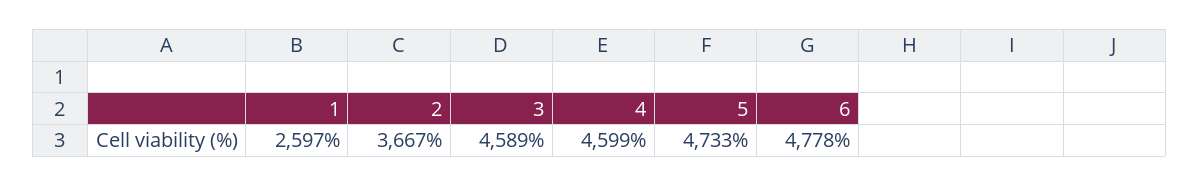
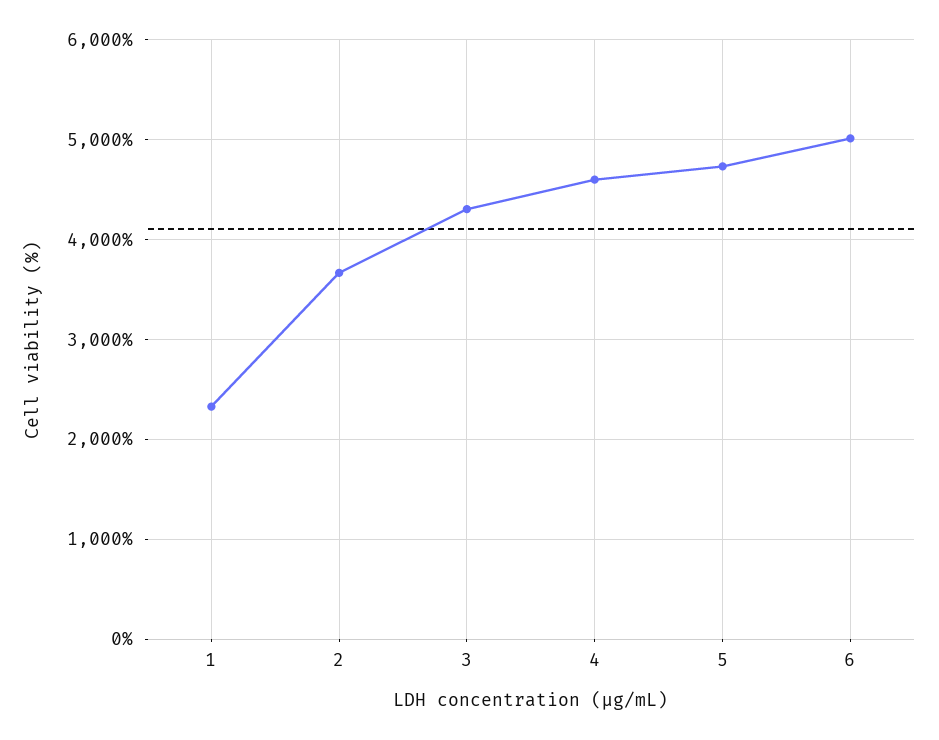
1: 2597 -> 2300
3: 4589 -> 4300
6: 4778 -> 5000

